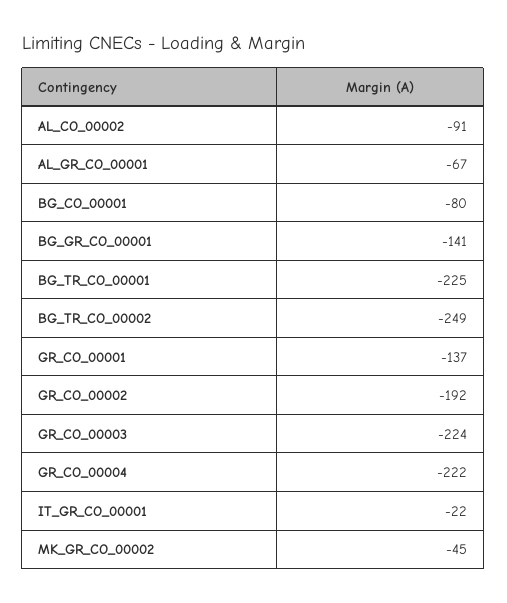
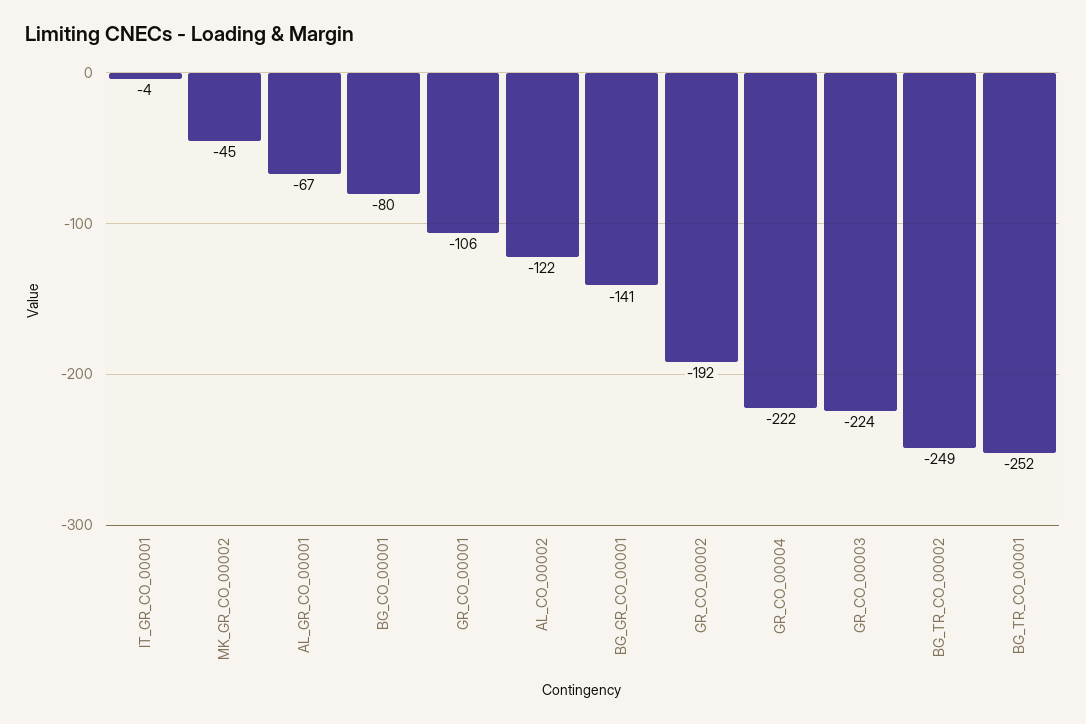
AL_CO_00002: -91 -> -122
BG_TR_CO_00001: -225 -> -252
GR_CO_00001: -137 -> -106
IT_GR_CO_00001: -22 -> -4

